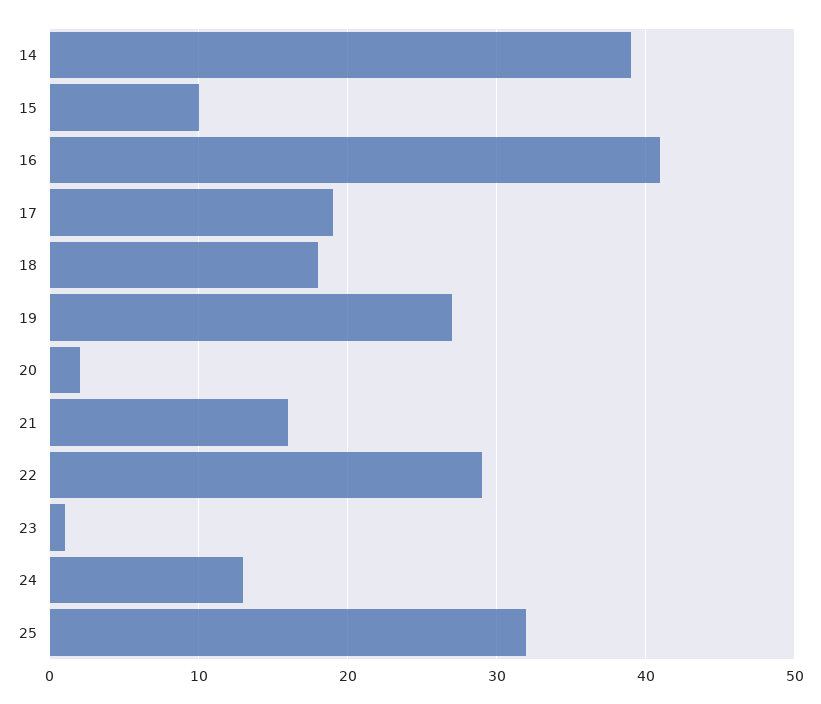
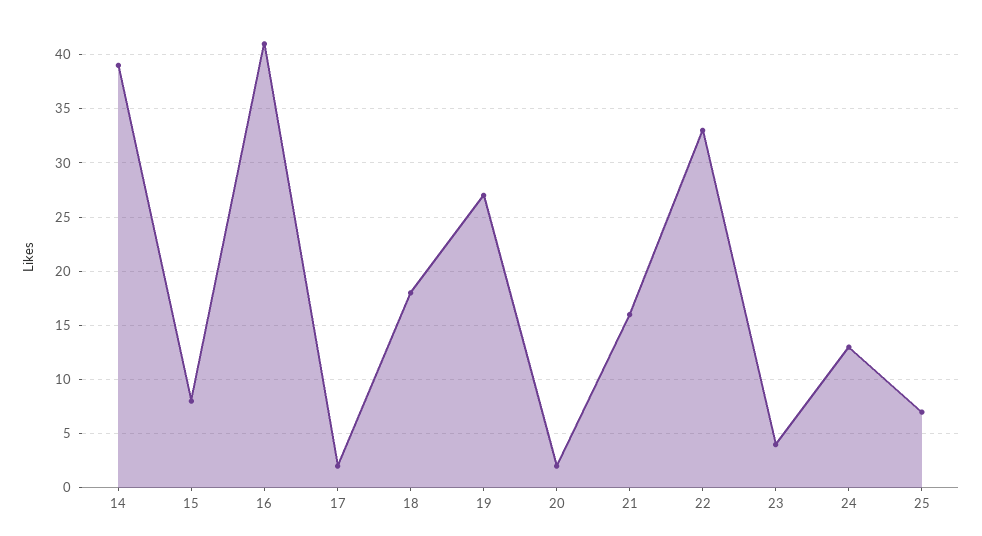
15: 10 -> 8
17: 19 -> 2
22: 29 -> 33
23: 1 -> 4
25: 32 -> 7

